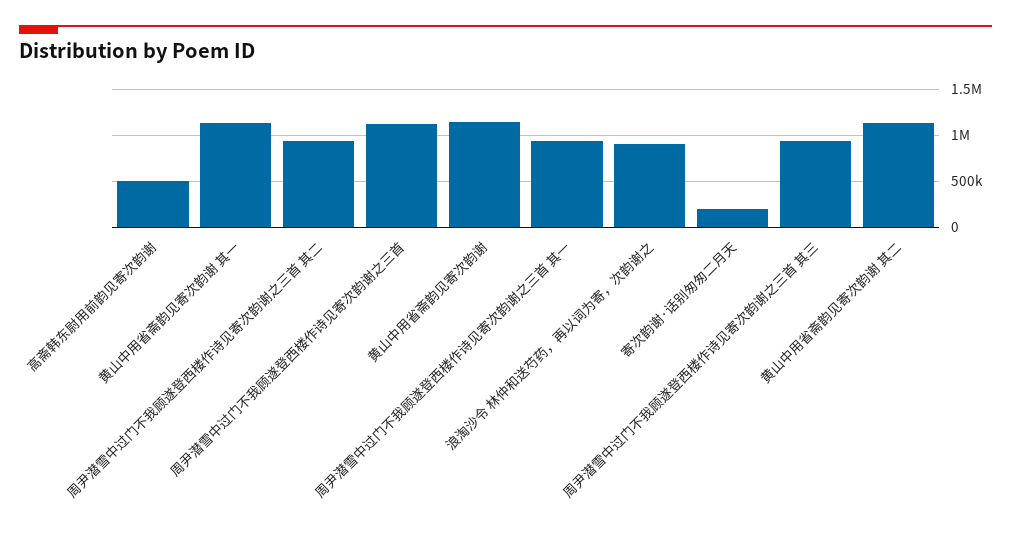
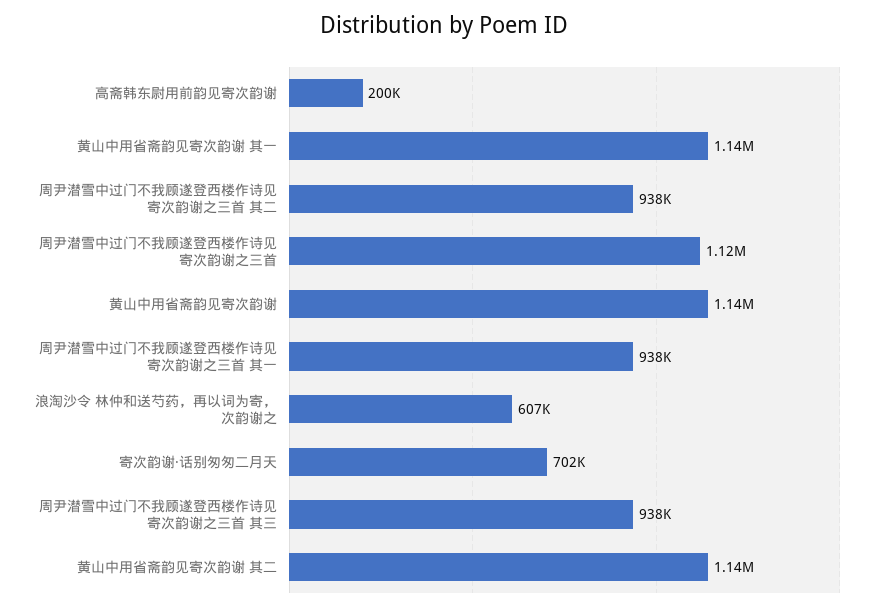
高斋韩东尉用前韵见寄次韵谢: 500000 -> 200000
浪淘沙令 林仲和送芍药，再以词为寄，次韵谢之: 900000 -> 607000
寄次韵谢·话别匆匆二月天: 200000 -> 702000

